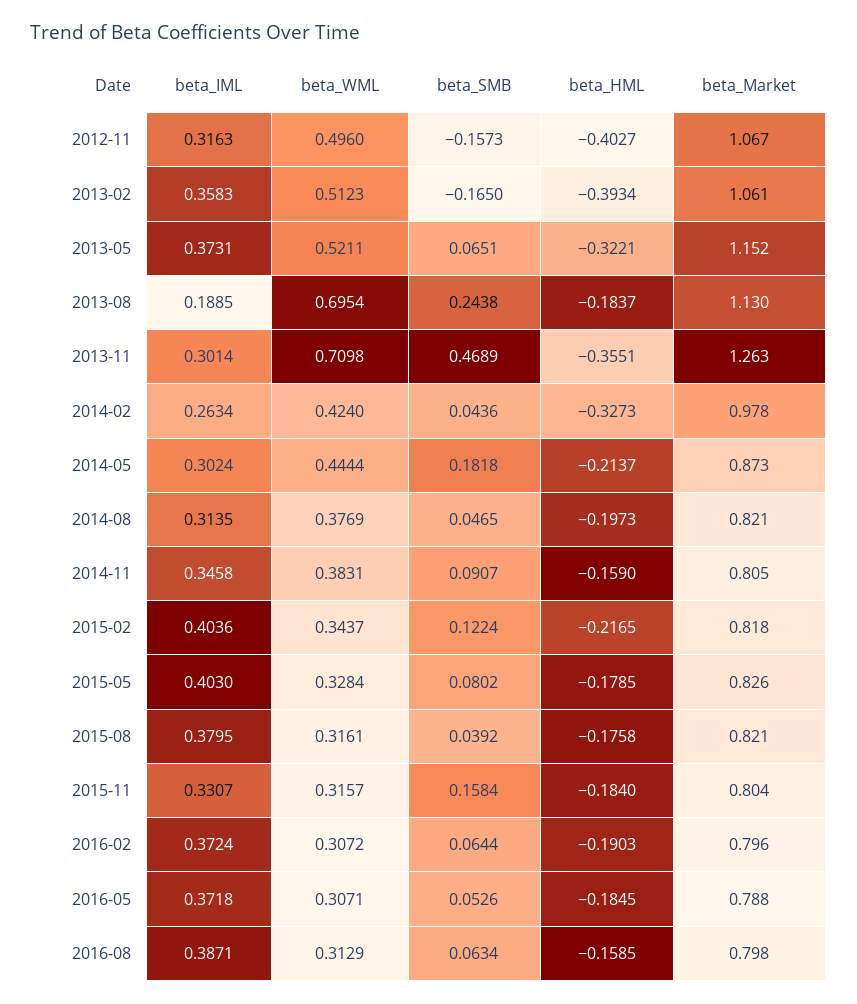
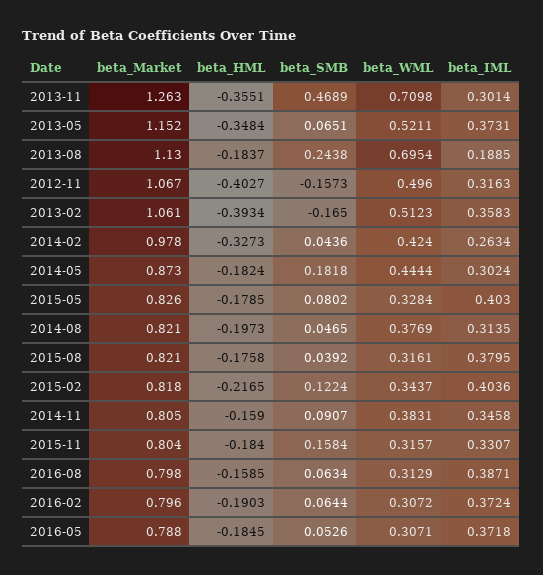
beta_HML, 2013-05: -0.3221 -> -0.3484
beta_HML, 2014-05: -0.2137 -> -0.1824

